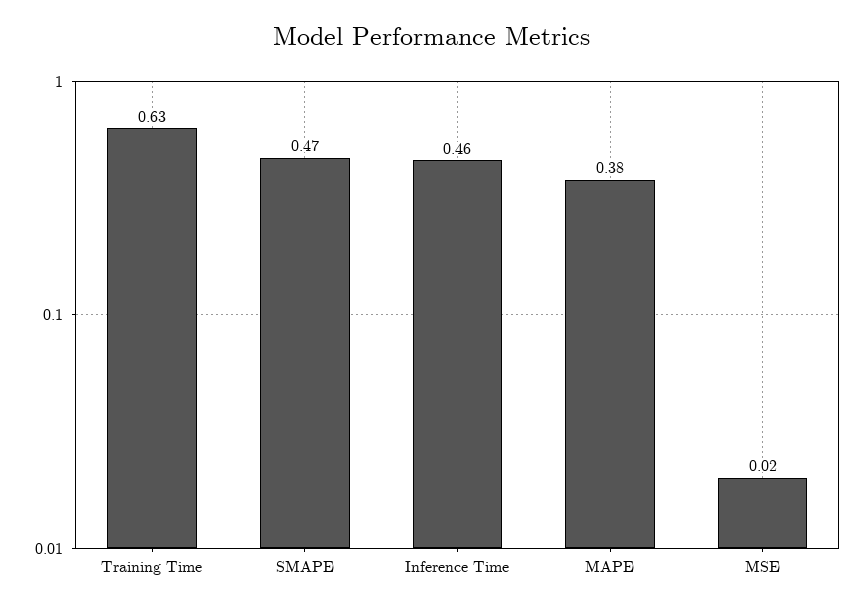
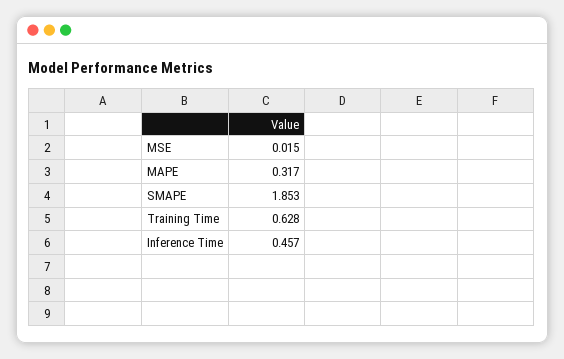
SMAPE: 0.47 -> 1.853
MAPE: 0.38 -> 0.317

